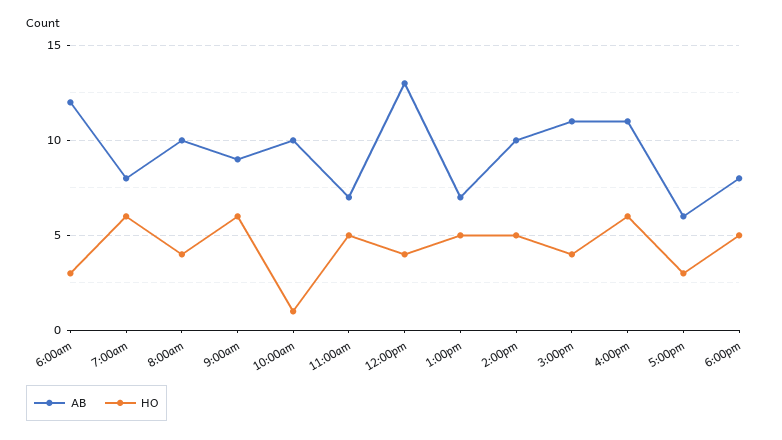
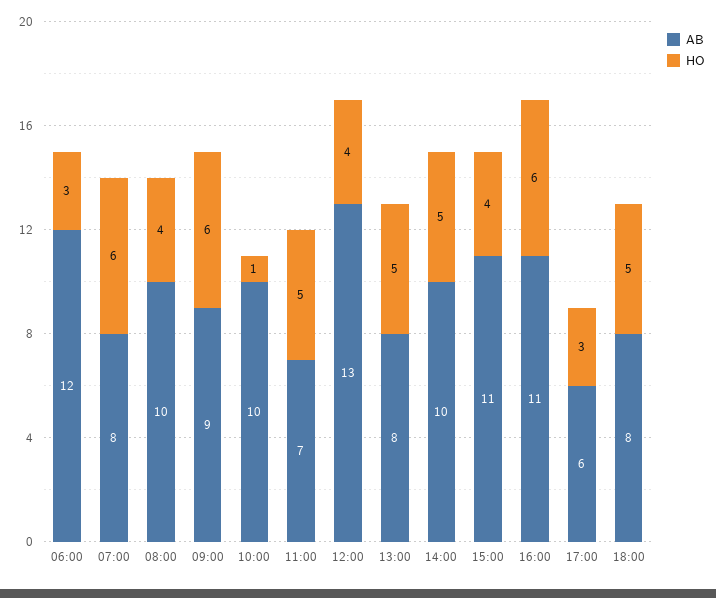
AB, 1:00pm: 7 -> 8

